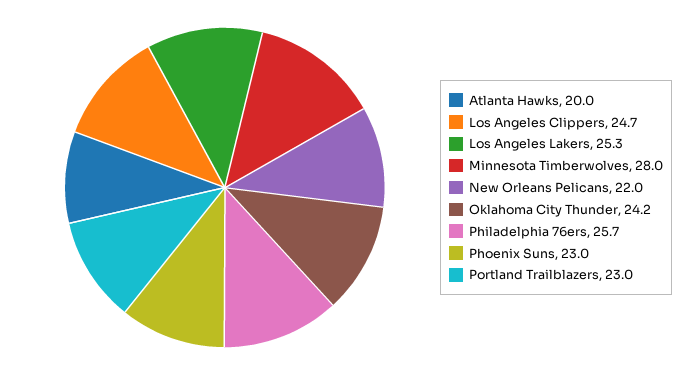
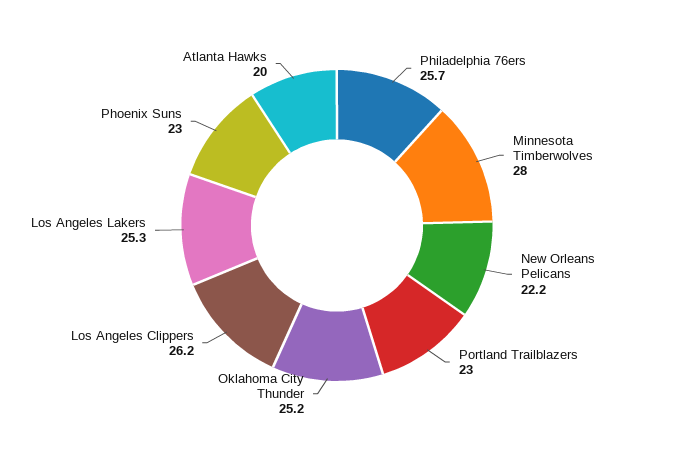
Los Angeles Clippers: 24.7 -> 26.2
New Orleans Pelicans: 22 -> 22.2
Oklahoma City Thunder: 24.2 -> 25.2

